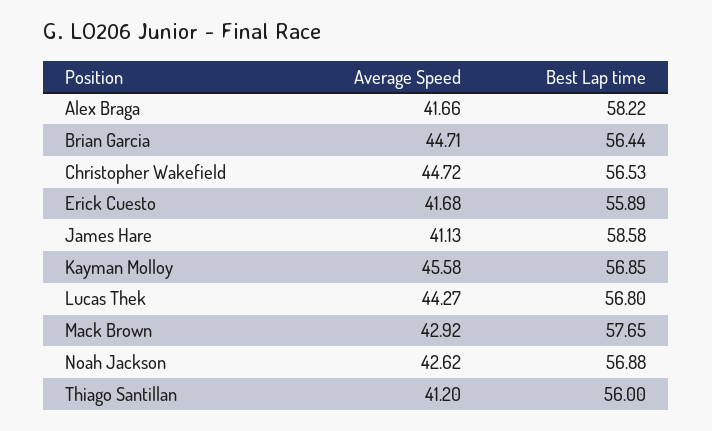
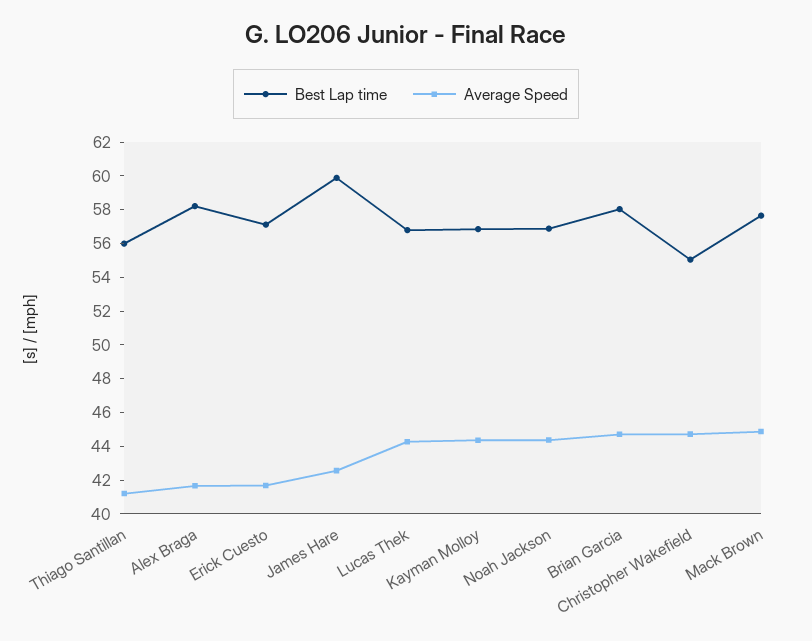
Best Lap time, Brian Garcia: 56.44 -> 58
Best Lap time, Christopher Wakefield: 56.53 -> 55
Best Lap time, Erick Cuesto: 55.89 -> 57
Average Speed, James Hare: 41.13 -> 42.5
Best Lap time, James Hare: 58.58 -> 60
Average Speed, Kayman Molloy: 45.58 -> 44.5
Average Speed, Mack Brown: 42.92 -> 45
Average Speed, Noah Jackson: 42.62 -> 44.5

